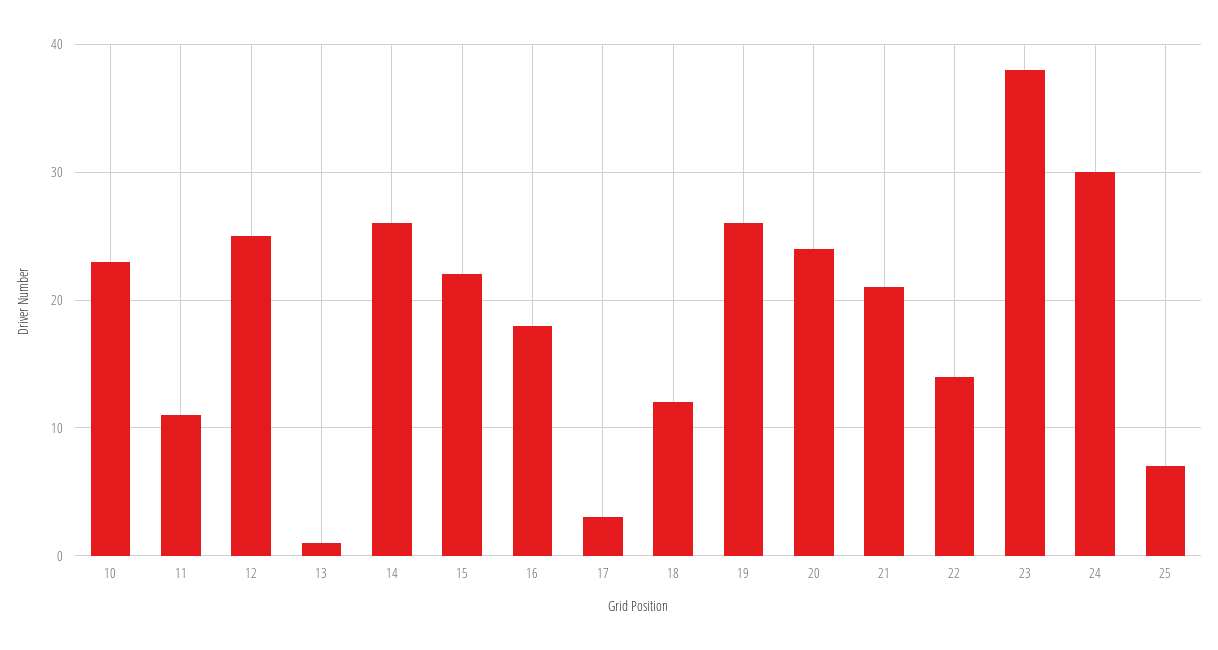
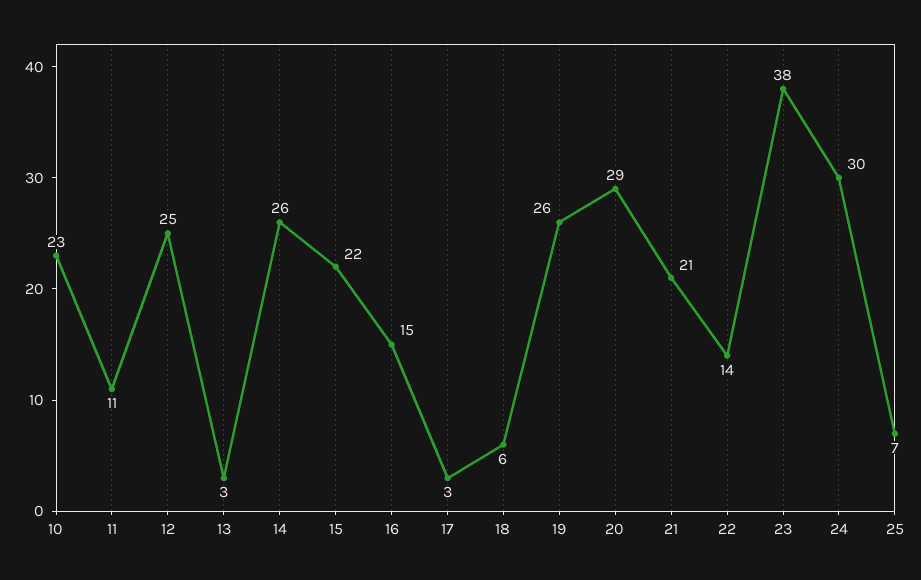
13: 1 -> 3
16: 18 -> 15
18: 12 -> 6
20: 24 -> 29

